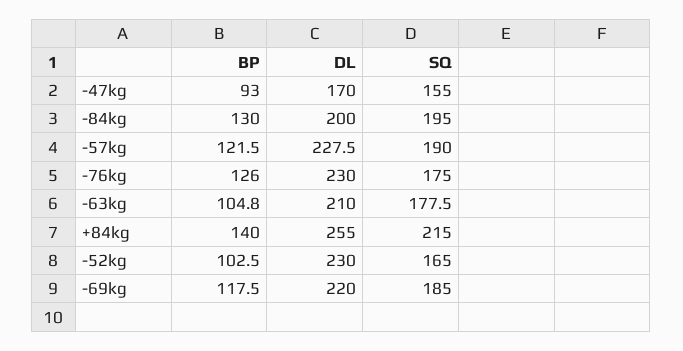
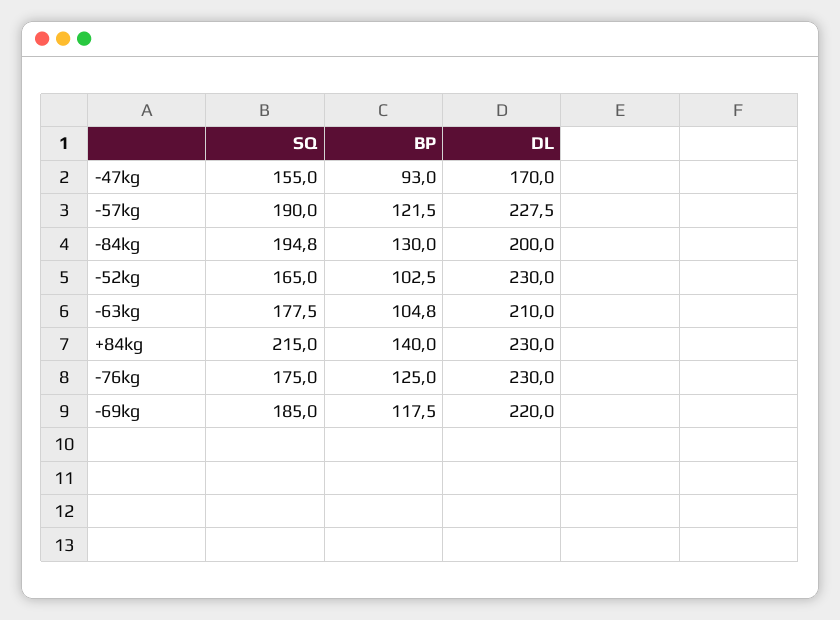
SQ, -84kg: 195 -> 194.8
BP, -76kg: 126 -> 125
DL, +84kg: 255 -> 230

